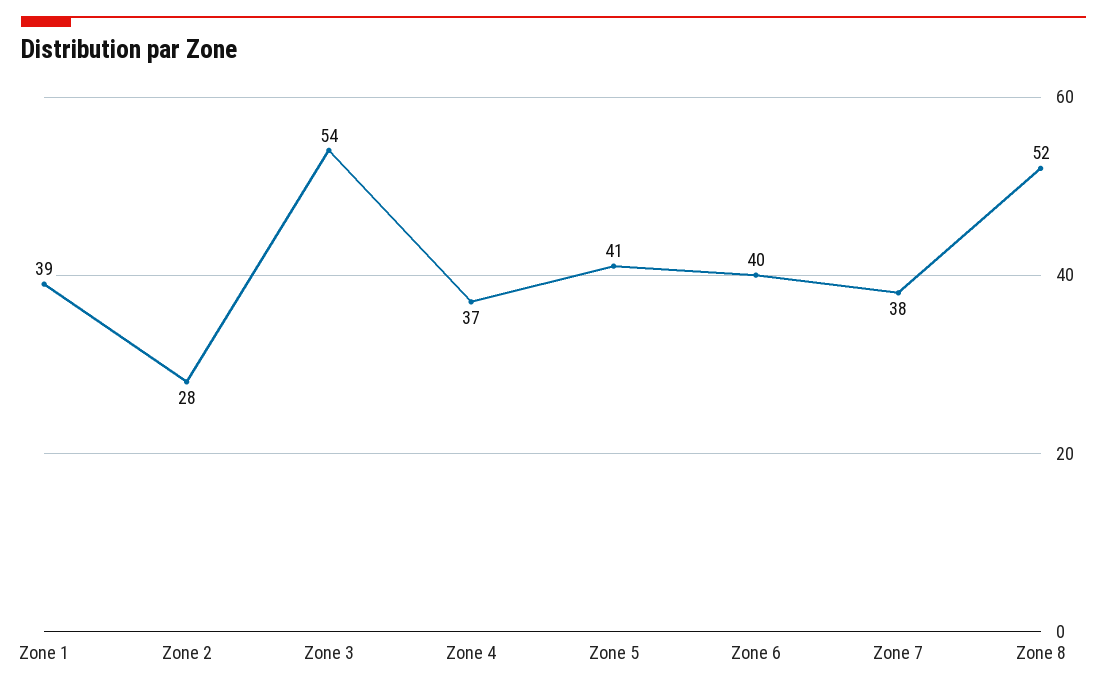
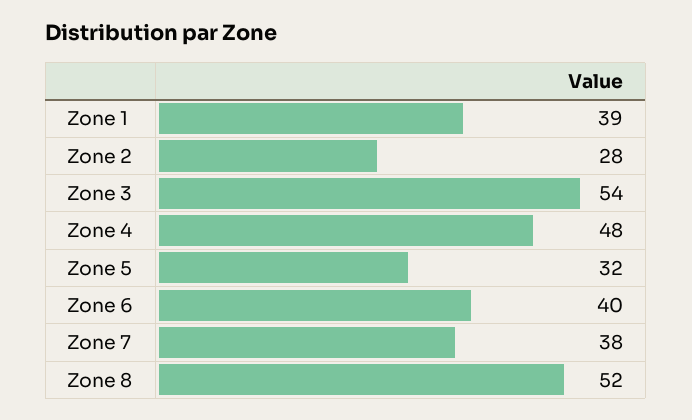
Zone 4: 37 -> 48
Zone 5: 41 -> 32

